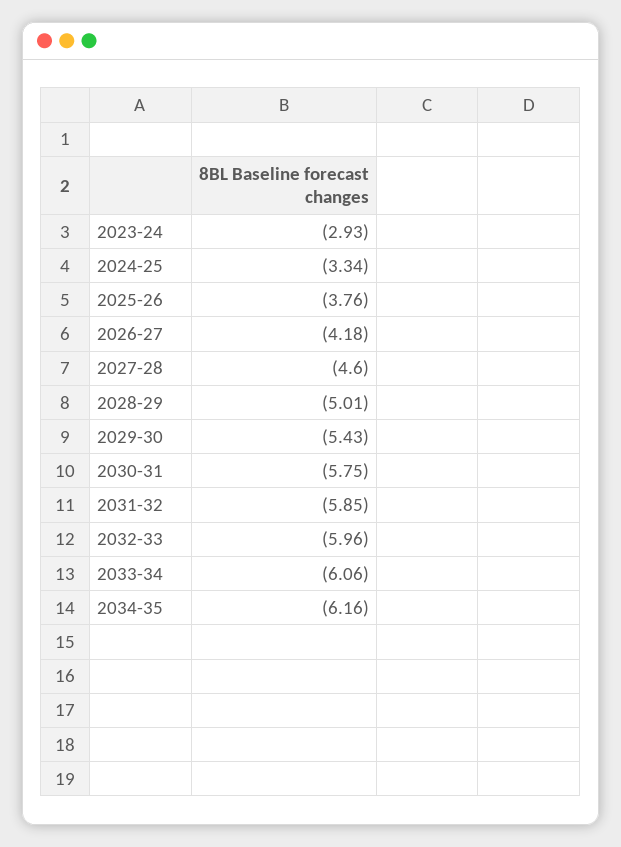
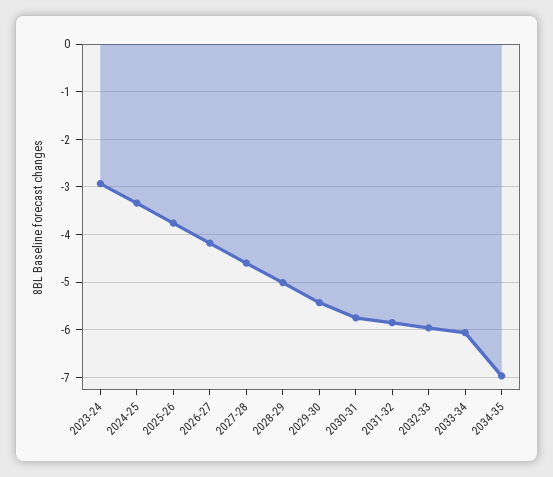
2034-35: -6.16 -> -7

